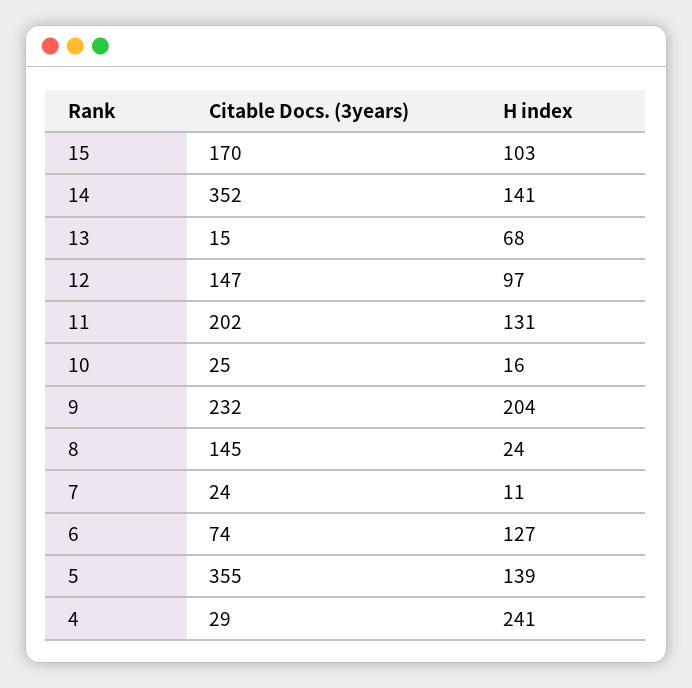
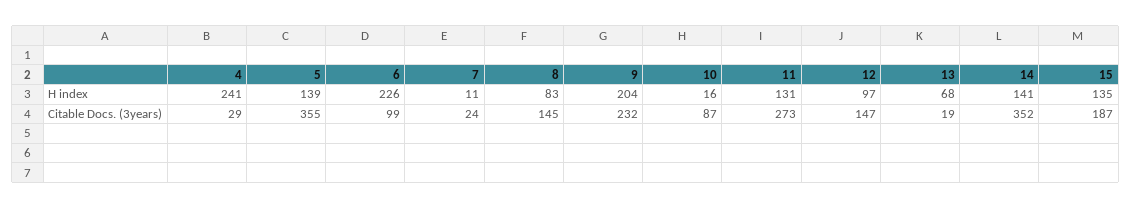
Citable Docs. (3years), 15: 170 -> 187
H index, 15: 103 -> 135
Citable Docs. (3years), 13: 15 -> 19
Citable Docs. (3years), 11: 202 -> 273
Citable Docs. (3years), 10: 25 -> 87
H index, 8: 24 -> 83
Citable Docs. (3years), 6: 74 -> 99
H index, 6: 127 -> 226

